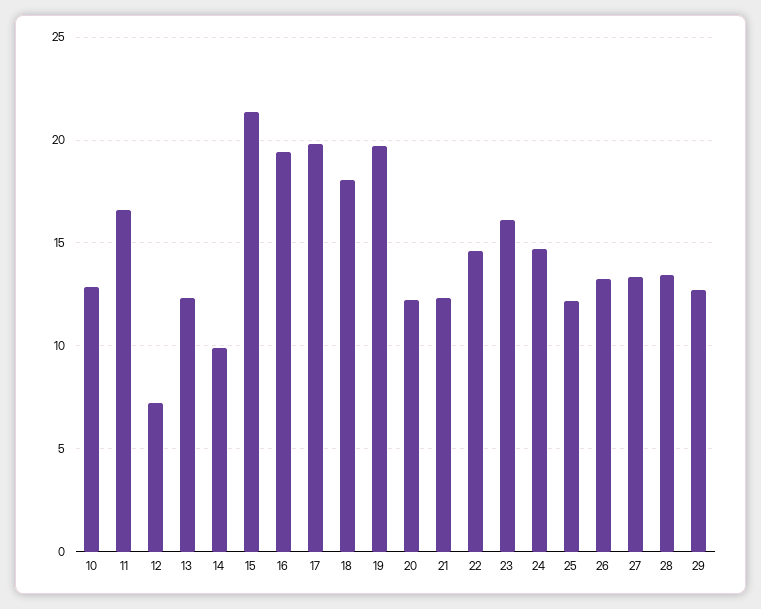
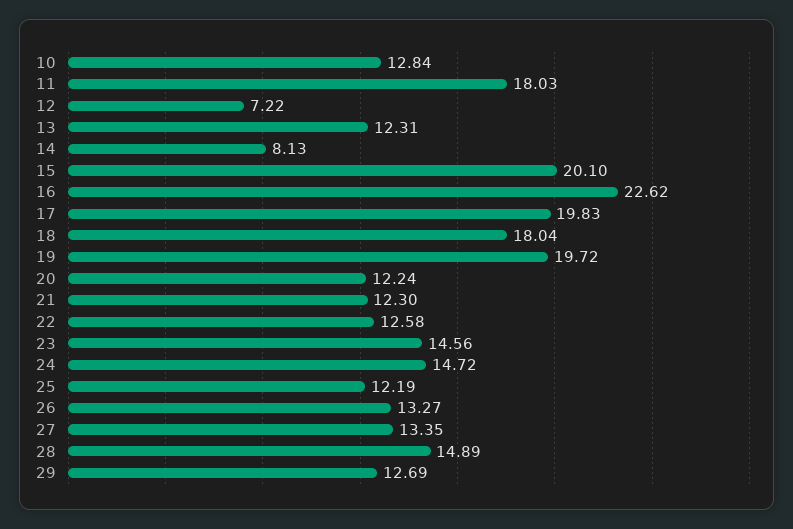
11: 16.5 -> 18.03
14: 10 -> 8.13
15: 21.5 -> 20.1
16: 19.5 -> 22.62
22: 14.5 -> 12.58
23: 16 -> 14.56
28: 13.5 -> 14.89

